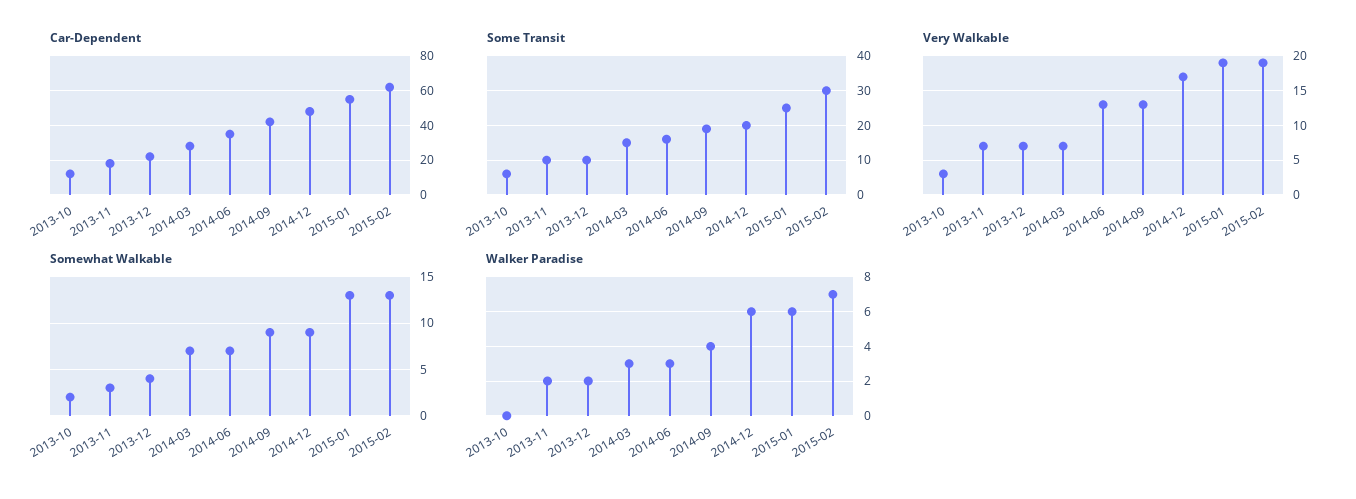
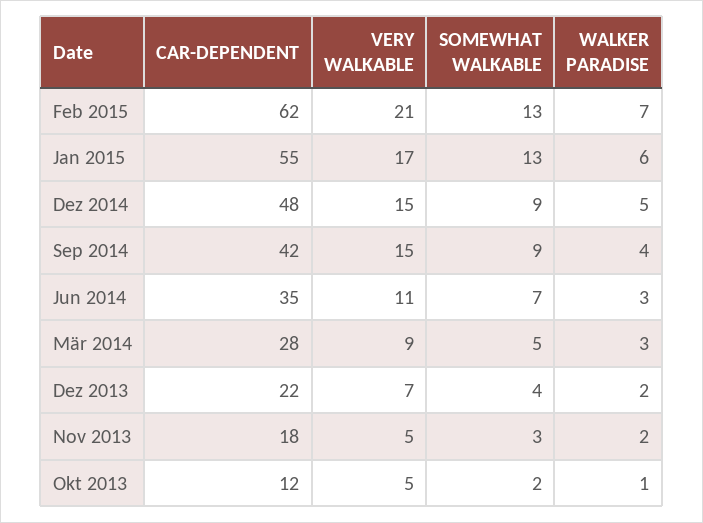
Some Transit, 2013-10: 5 -> none
Some Transit, 2013-11: 10 -> none
Some Transit, 2013-12: 10 -> none
Some Transit, 2014-03: 15 -> none
Some Transit, 2014-06: 15 -> none
Some Transit, 2014-09: 20 -> none
Some Transit, 2014-12: 20 -> none
Some Transit, 2015-01: 25 -> none
Some Transit, 2015-02: 30 -> none
Very Walkable, 2013-10: 3 -> 5
Very Walkable, 2013-11: 7 -> 5
Very Walkable, 2014-03: 7 -> 9
Very Walkable, 2014-06: 13 -> 11
Very Walkable, 2014-09: 13 -> 15
Very Walkable, 2014-12: 17 -> 15
Very Walkable, 2015-01: 19 -> 17
Very Walkable, 2015-02: 19 -> 21
Somewhat Walkable, 2014-03: 7 -> 5
Walker Paradise, 2013-10: 0 -> 1
Walker Paradise, 2014-12: 6 -> 5

